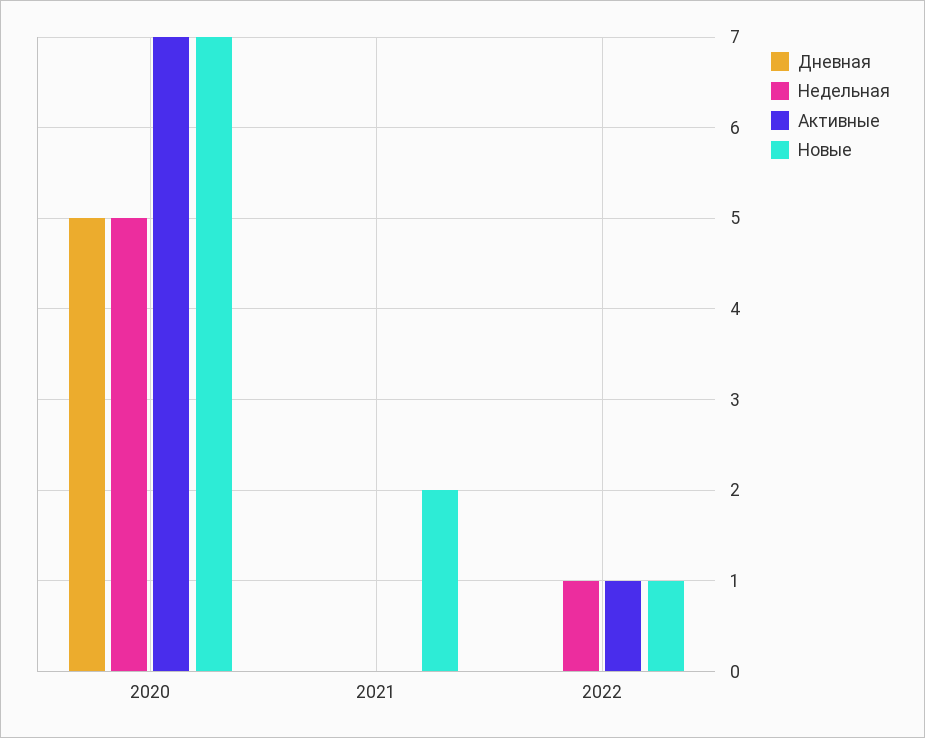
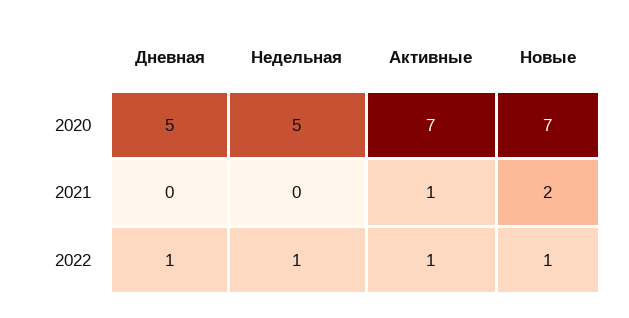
Активные, 2021: 0 -> 1
Дневная, 2022: 0 -> 1

